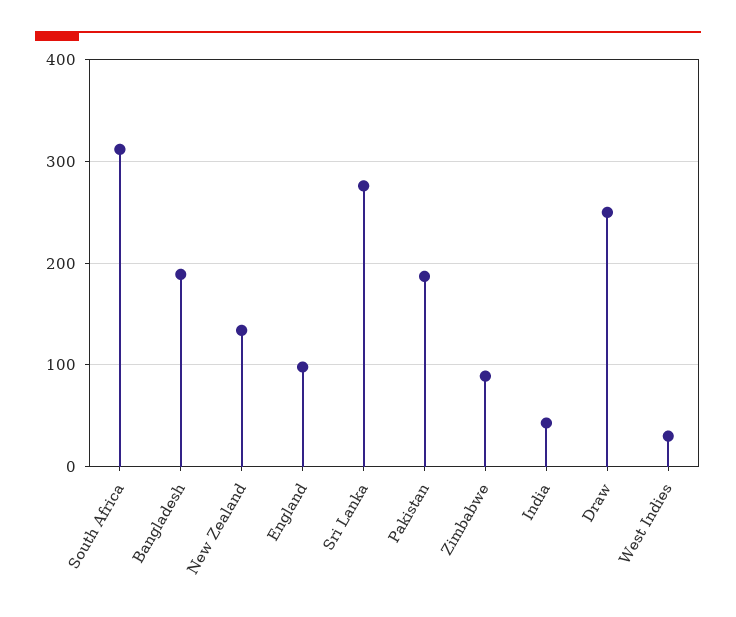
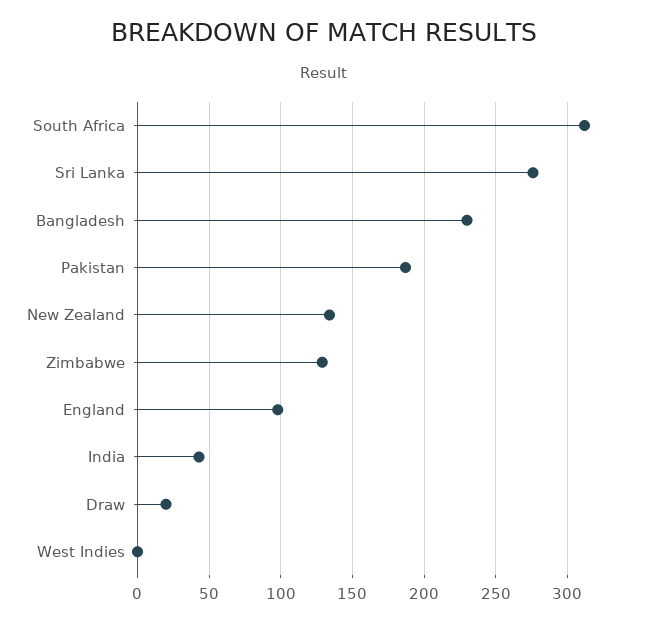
Bangladesh: 190 -> 230
Zimbabwe: 90 -> 130
Draw: 250 -> 20
West Indies: 30 -> 0

